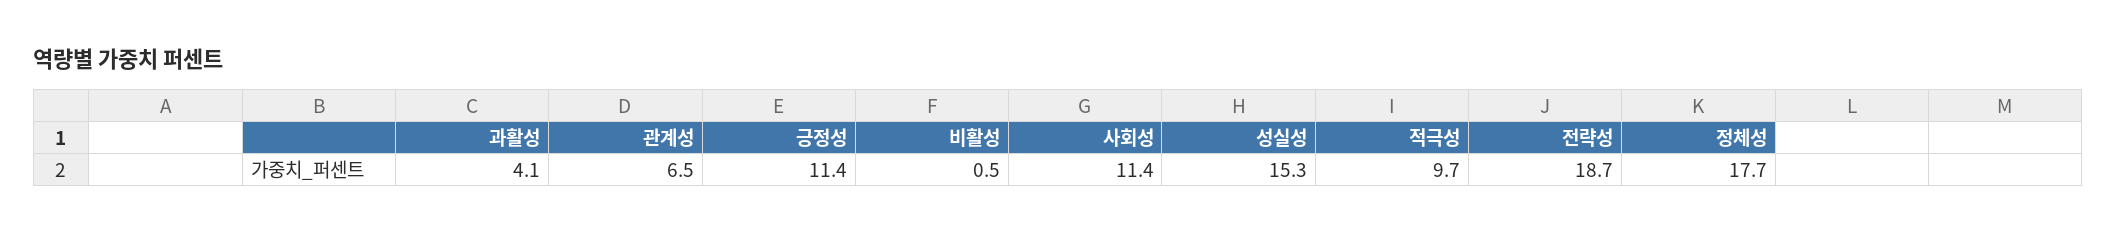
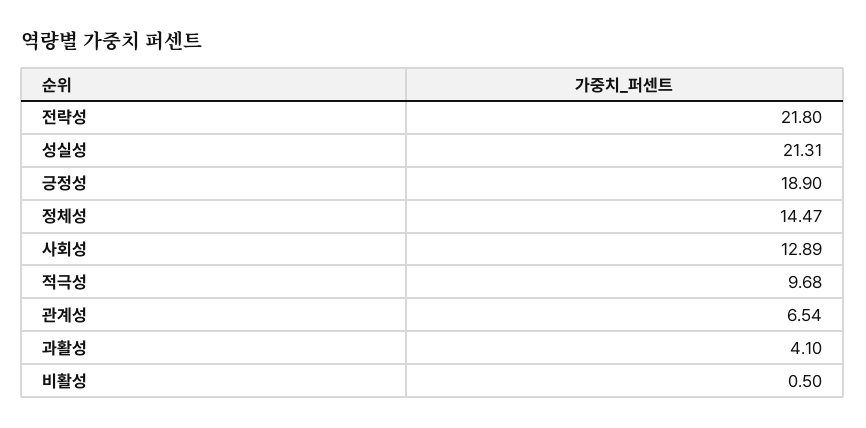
긍정성: 11.4 -> 18.9
사회성: 11.4 -> 12.89
성실성: 15.3 -> 21.31
전략성: 18.7 -> 21.8
정체성: 17.7 -> 14.47

